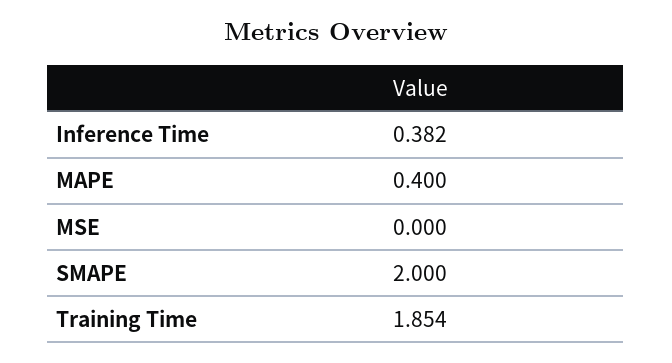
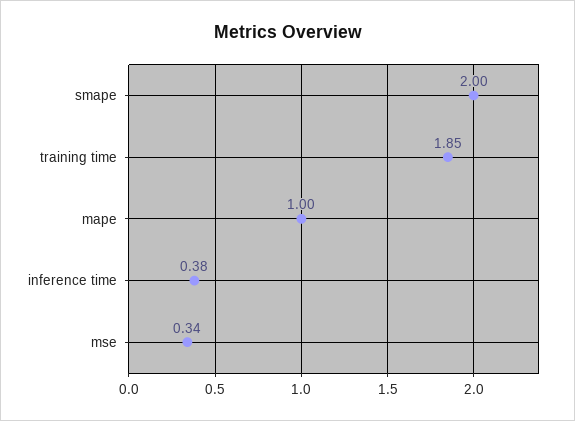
MAPE: 0.4 -> 1
MSE: 0 -> 0.34

